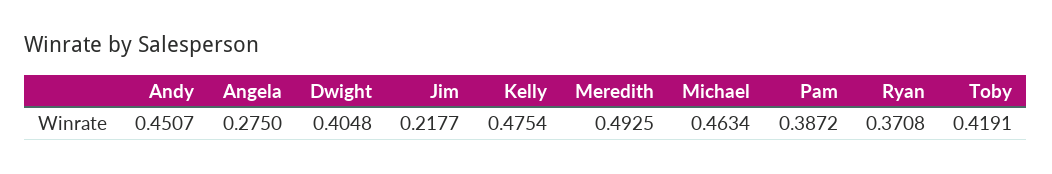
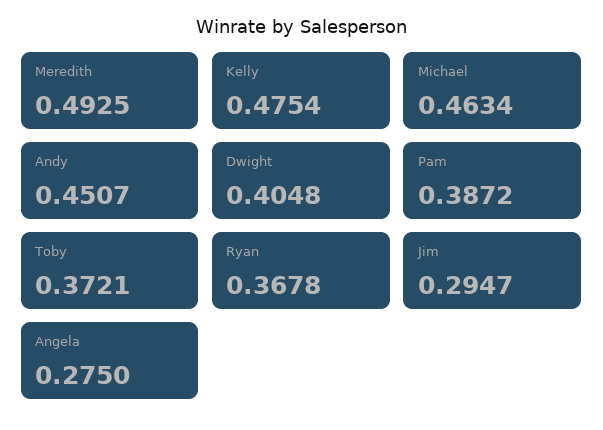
Jim: 0.2177 -> 0.2947
Ryan: 0.3708 -> 0.3678
Toby: 0.4191 -> 0.3721

